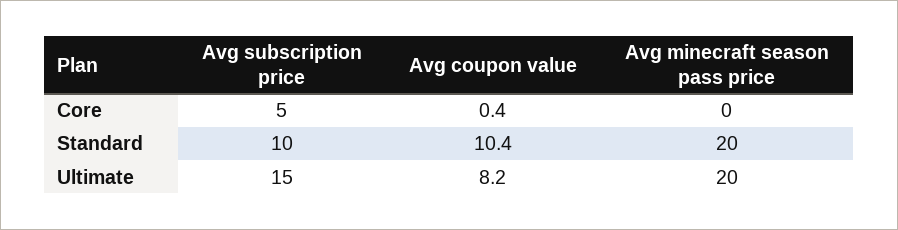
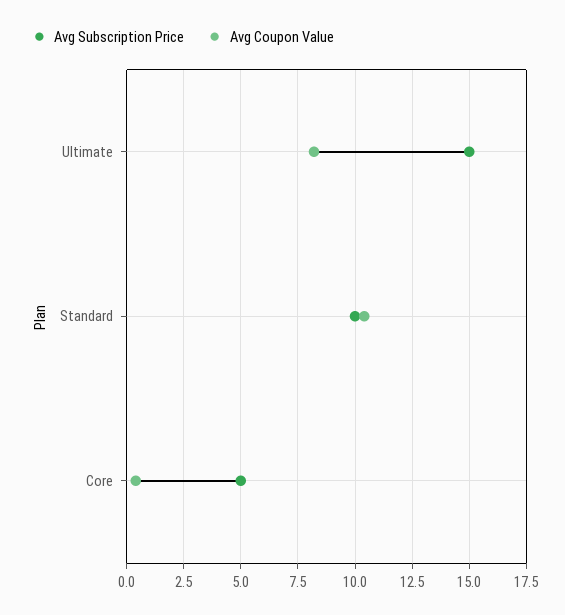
Avg minecraft season pass price, Core: 0 -> none
Avg minecraft season pass price, Standard: 20 -> none
Avg minecraft season pass price, Ultimate: 20 -> none

